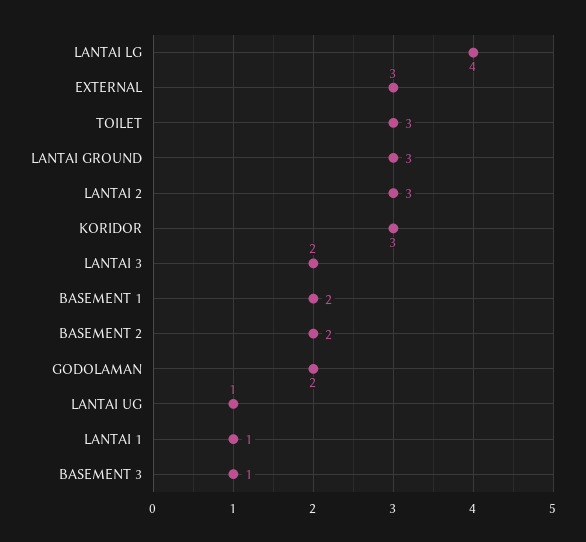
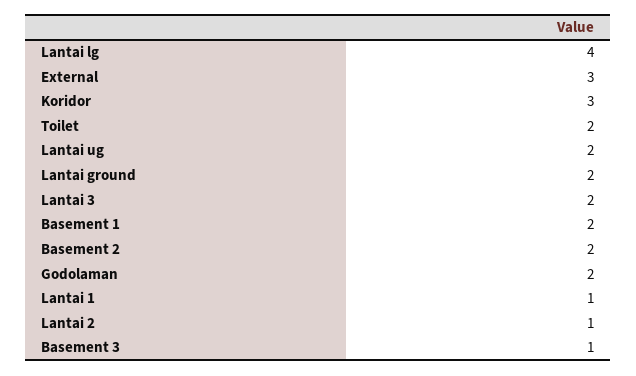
TOILET: 3 -> 2
LANTAI GROUND: 3 -> 2
LANTAI 2: 3 -> 1
LANTAI UG: 1 -> 2

